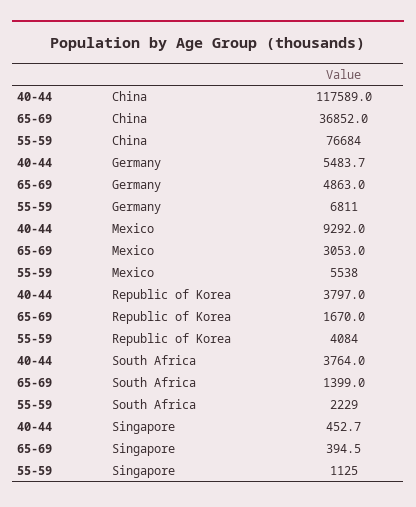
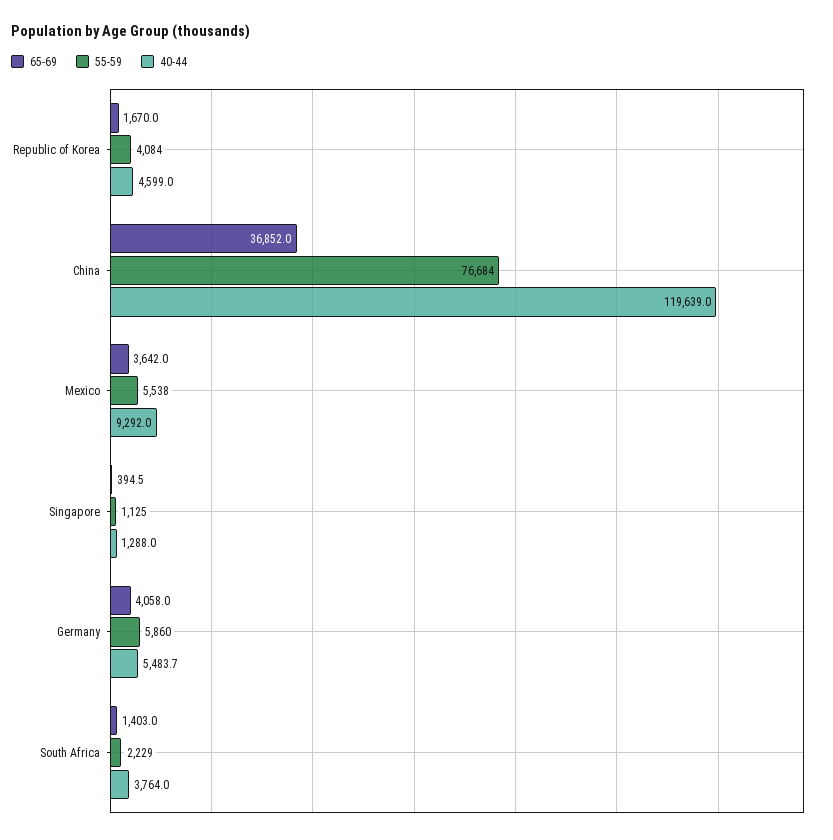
40-44, China: 117589 -> 119639
65-69, Germany: 4863 -> 4058
55-59, Germany: 6811 -> 5860
65-69, Mexico: 3053 -> 3642
40-44, Republic of Korea: 3797 -> 4599
65-69, South Africa: 1399 -> 1403
40-44, Singapore: 452.7 -> 1288

